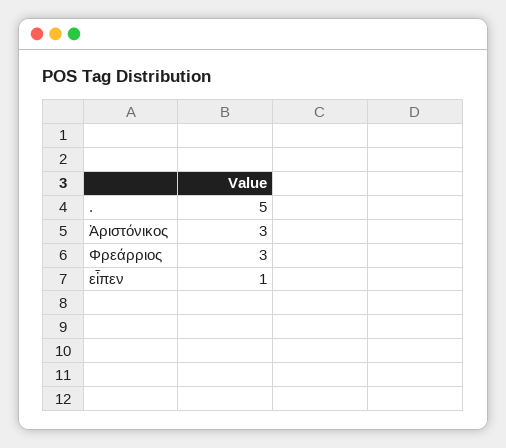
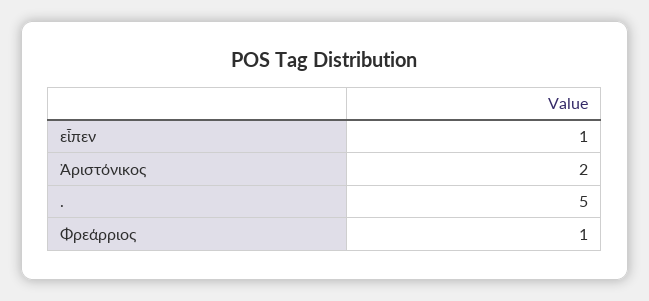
Ἀριστόνικος: 3 -> 2
Φρεάρριος: 3 -> 1

